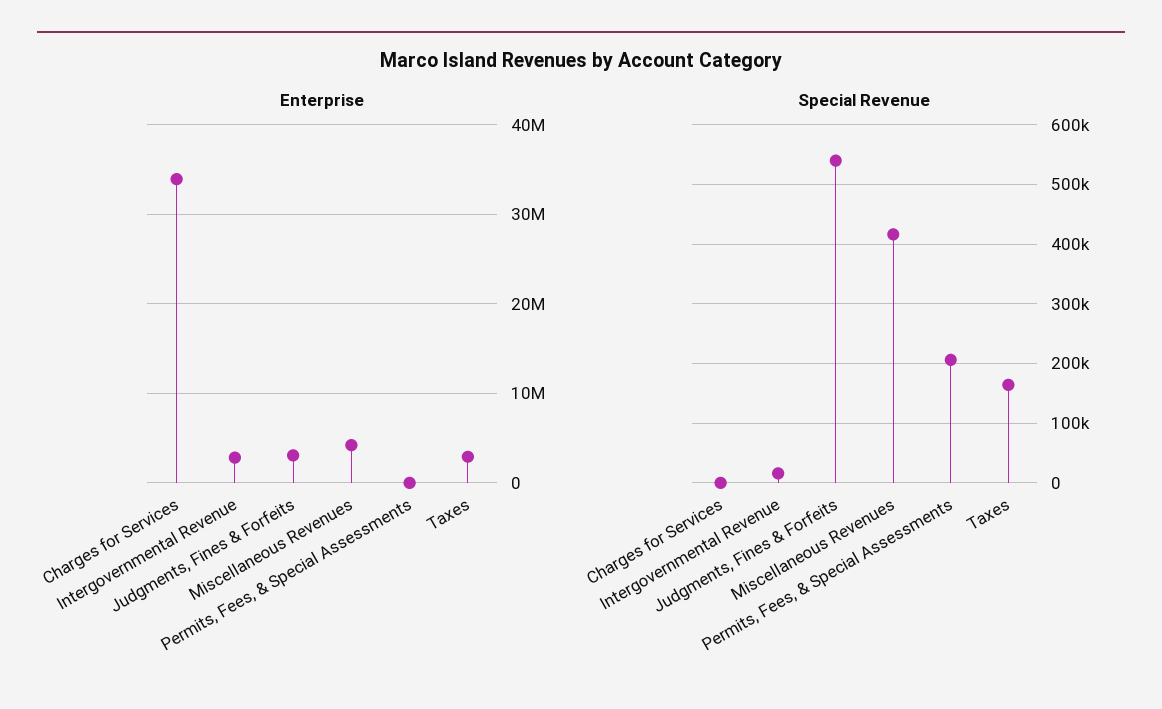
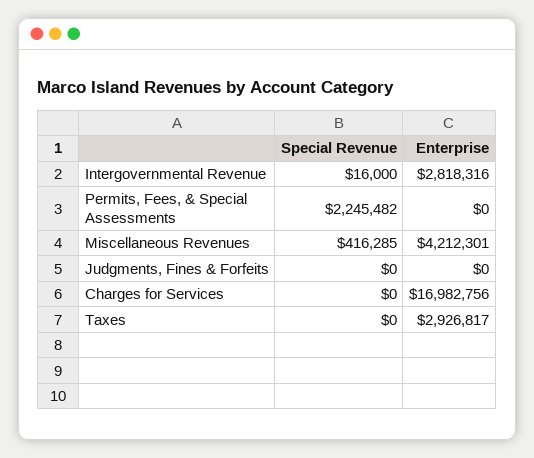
Enterprise, Charges for Services: 34000000 -> 16982756
Enterprise, Judgments, Fines & Forfeits: 3000000 -> 0
Special Revenue, Judgments, Fines & Forfeits: 540000 -> 0
Special Revenue, Permits, Fees, & Special Assessments: 200000 -> 2245482
Special Revenue, Taxes: 160000 -> 0

